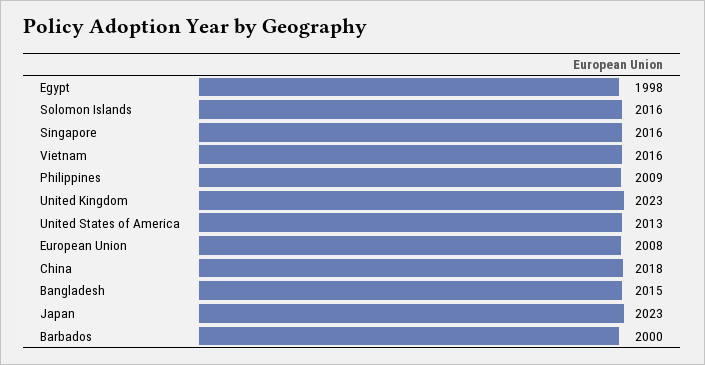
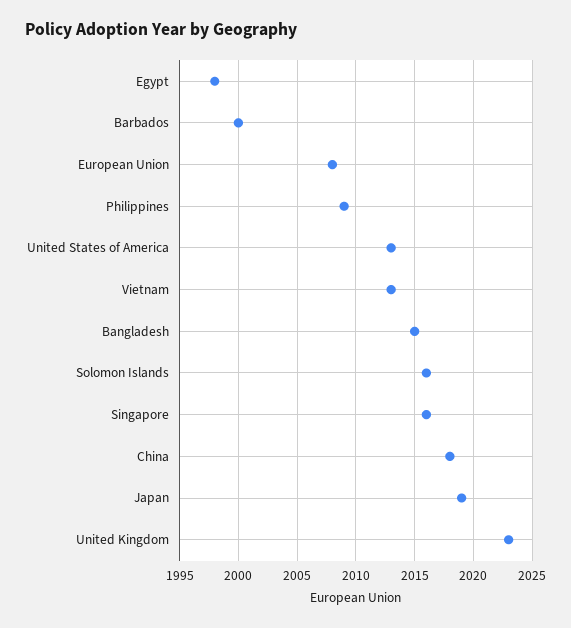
Vietnam: 2016 -> 2013
Japan: 2023 -> 2019

